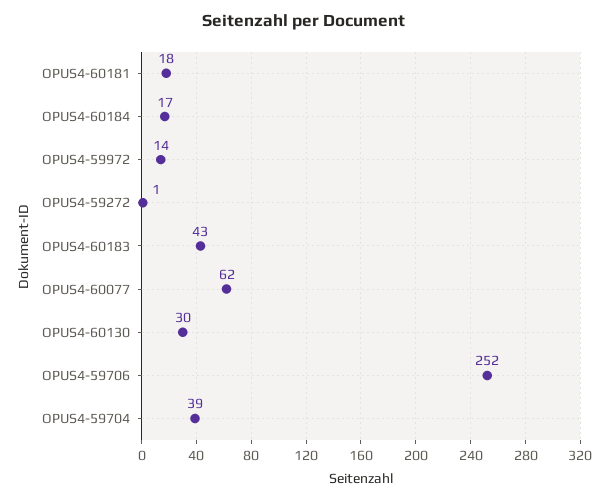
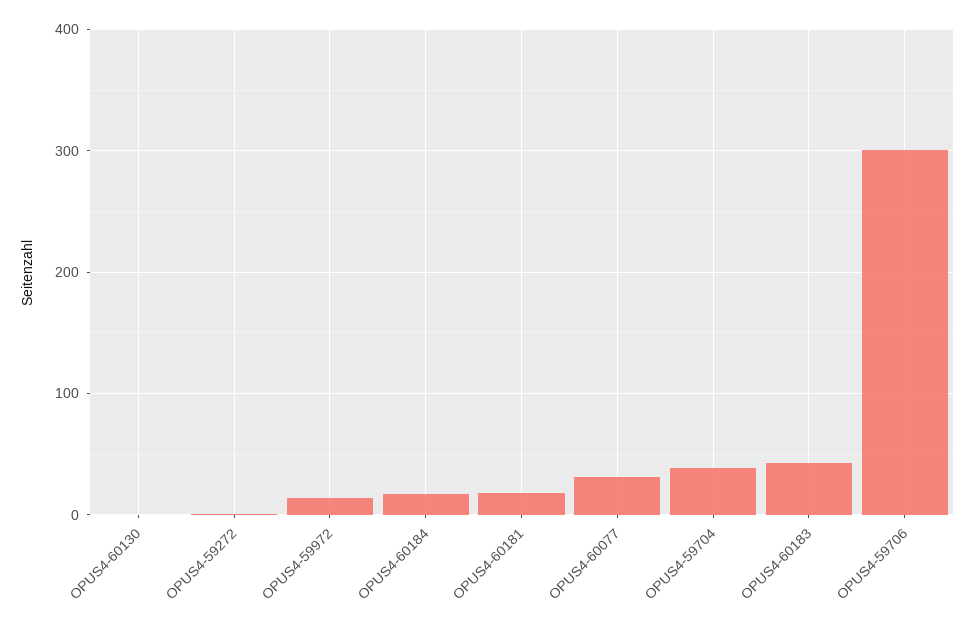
OPUS4-60077: 62 -> 30
OPUS4-60130: 30 -> 0
OPUS4-59706: 252 -> 300

